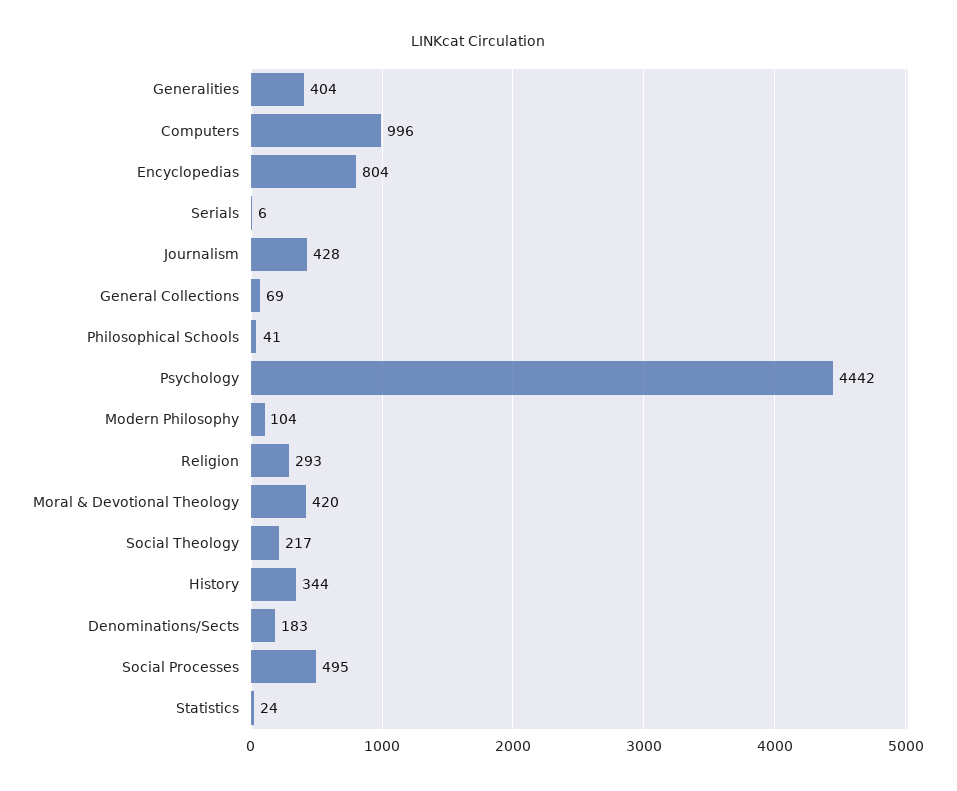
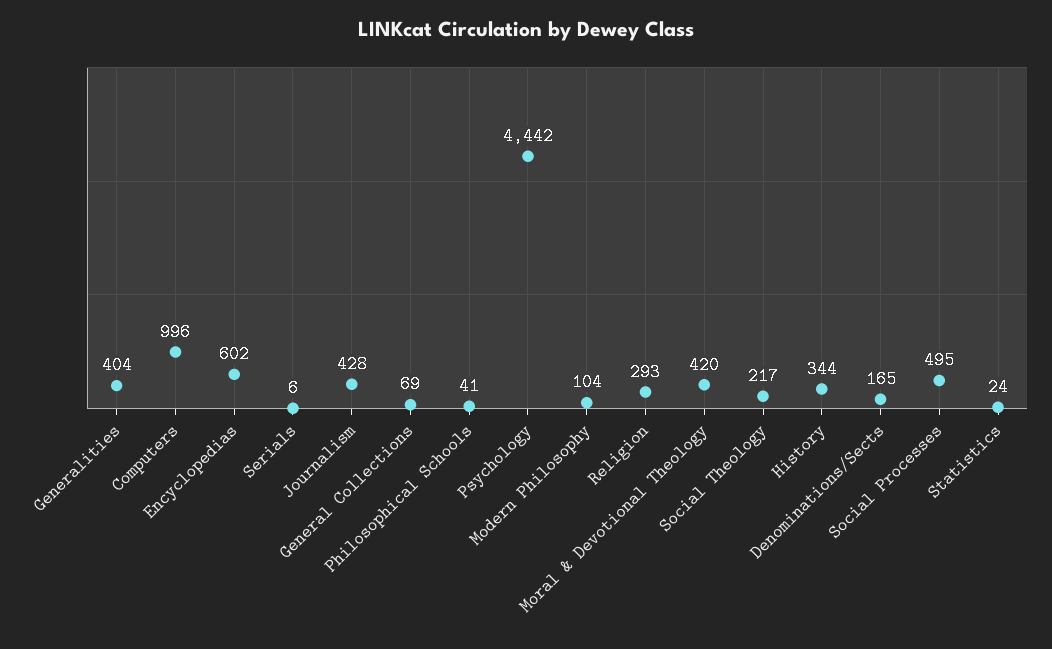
Encyclopedias: 804 -> 602
Denominations/Sects: 183 -> 165

